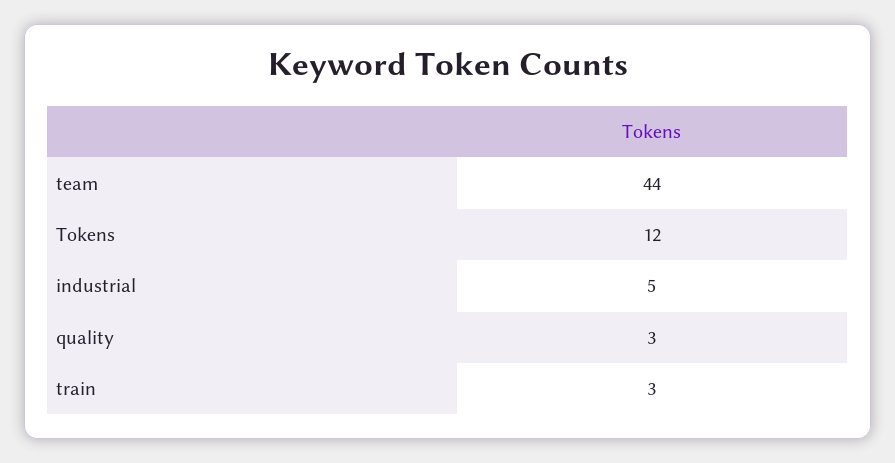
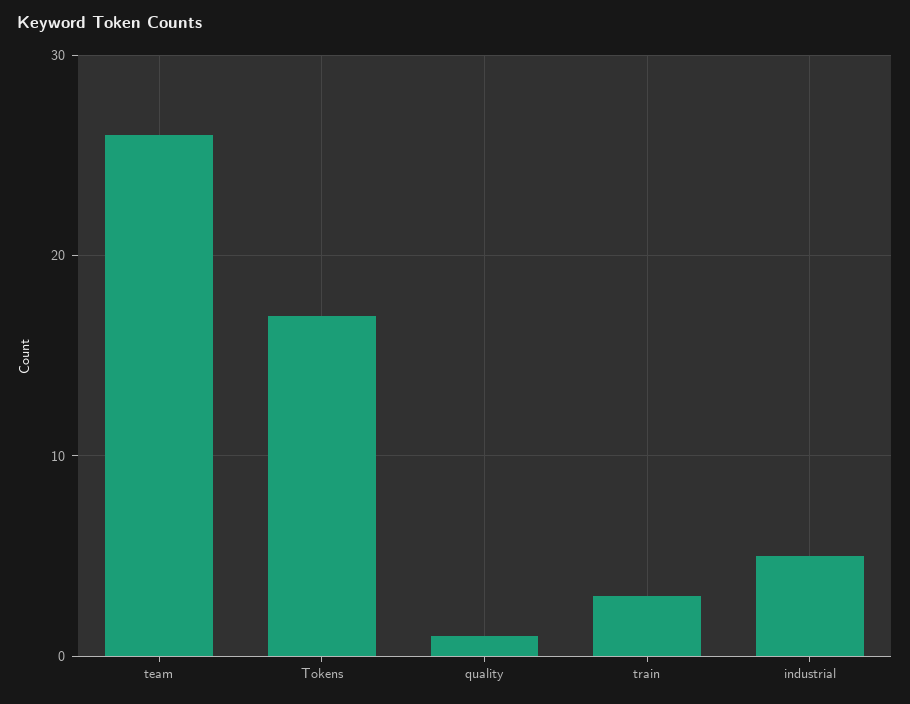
team: 44 -> 26
Tokens: 12 -> 17
quality: 3 -> 1

